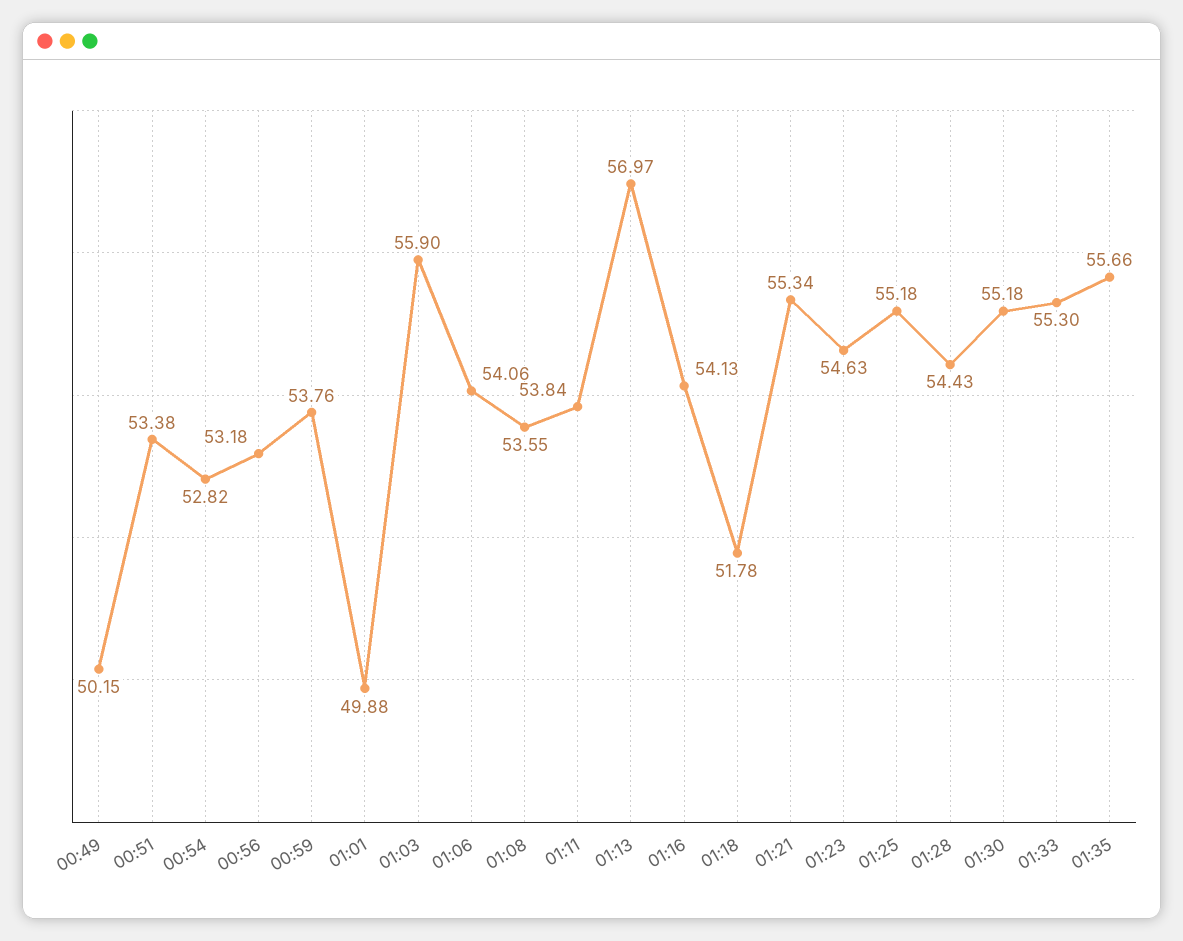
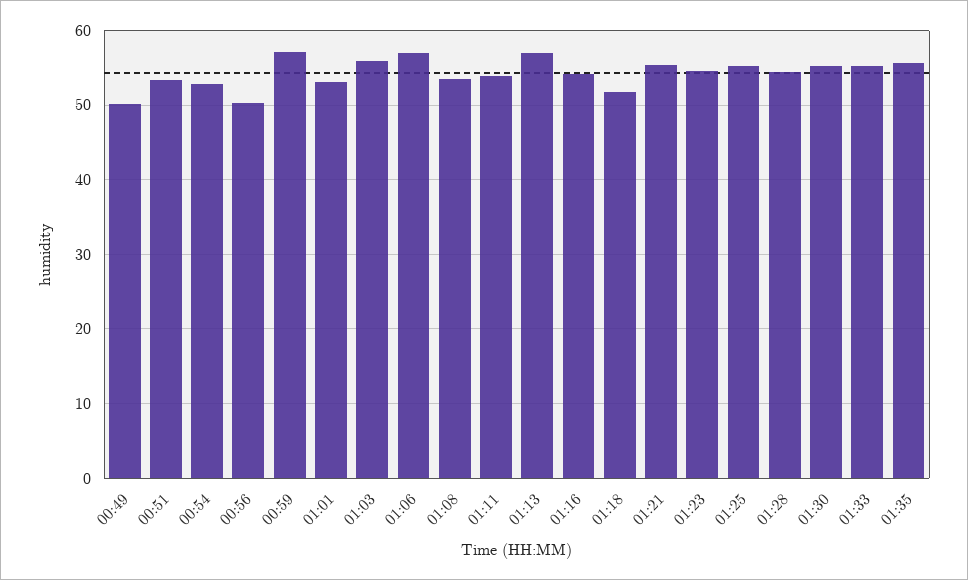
00:56: 53.18 -> 50
00:59: 53.76 -> 57
01:01: 49.88 -> 53
01:06: 54.06 -> 57

